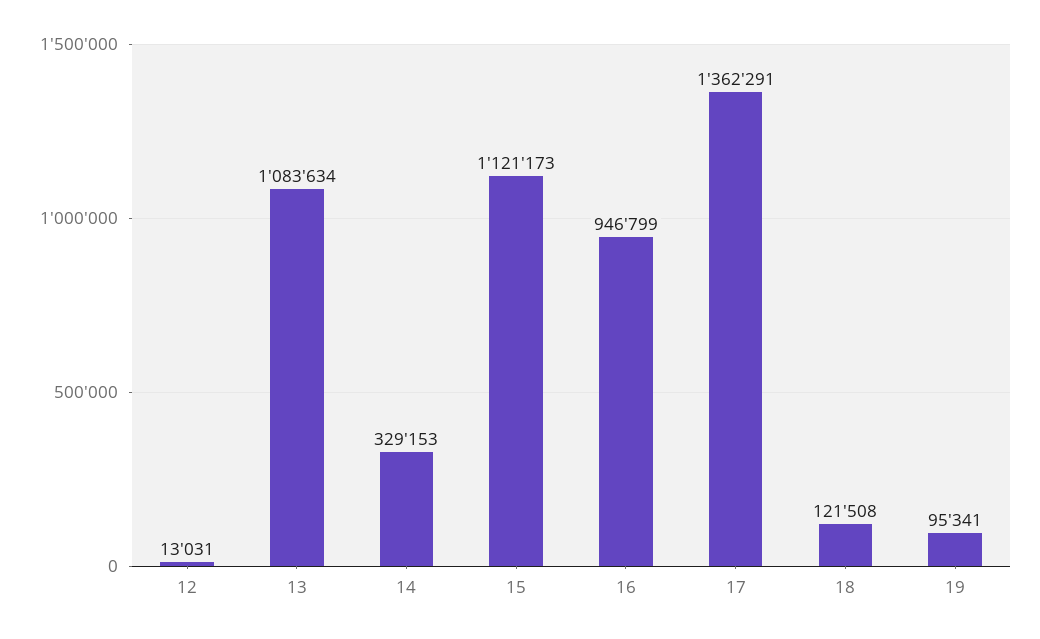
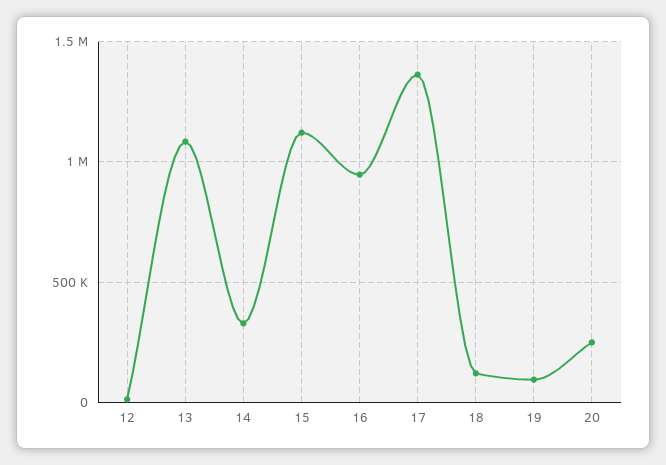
20: none -> 250000

